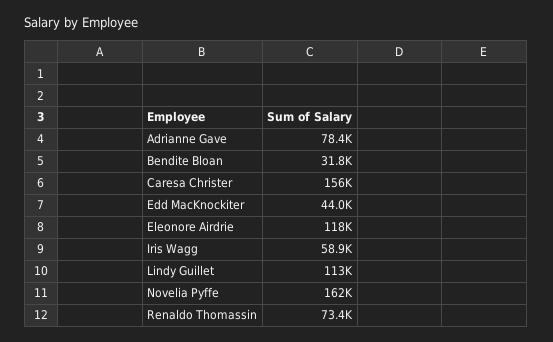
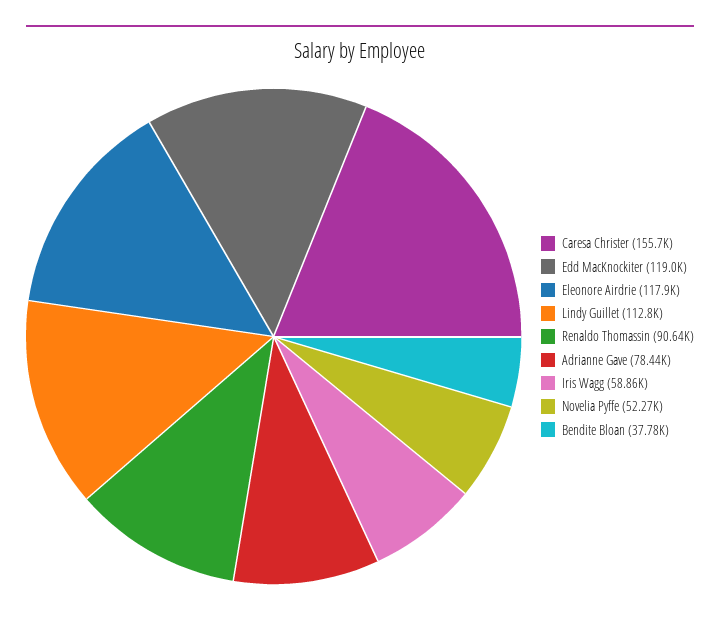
Bendite Bloan: 31800 -> 37780
Edd MacKnockiter: 44000 -> 119000
Novelia Pyffe: 162000 -> 52270
Renaldo Thomassin: 73400 -> 90640

